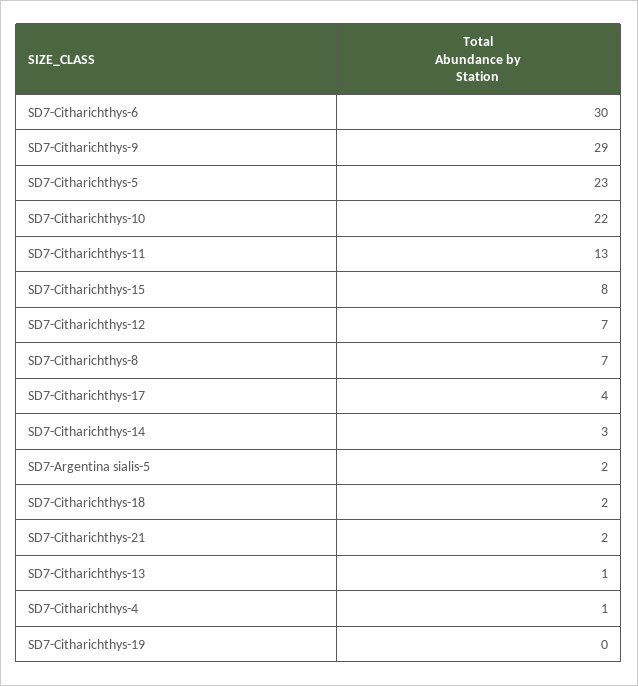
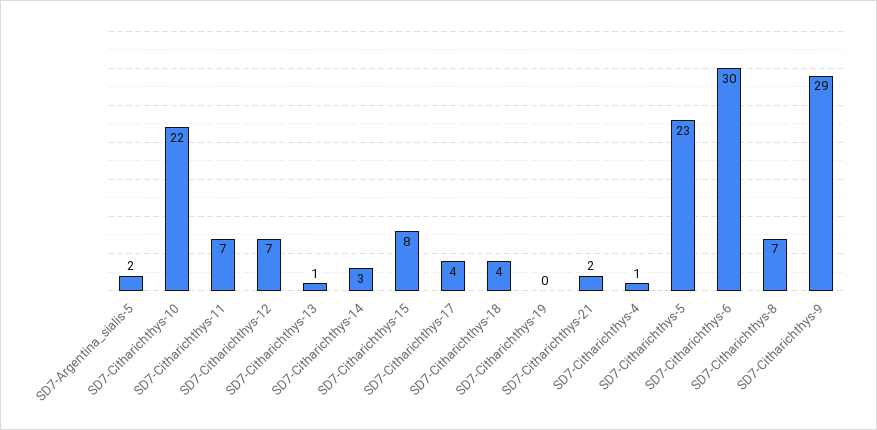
SD7-Citharichthys-11: 13 -> 7
SD7-Citharichthys-18: 2 -> 4

